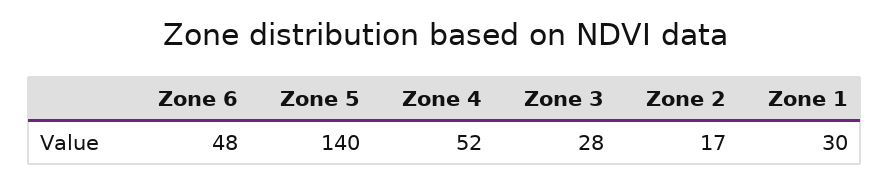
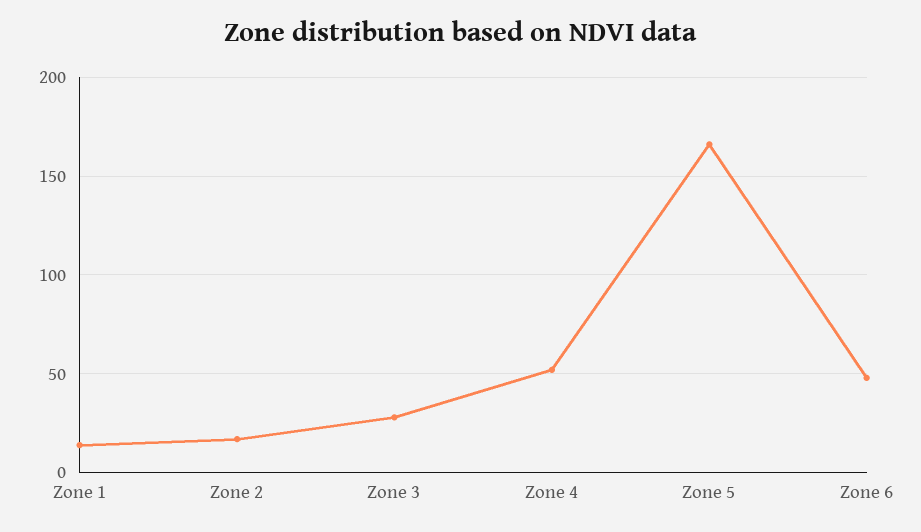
Zone 5: 140 -> 165
Zone 1: 30 -> 15

